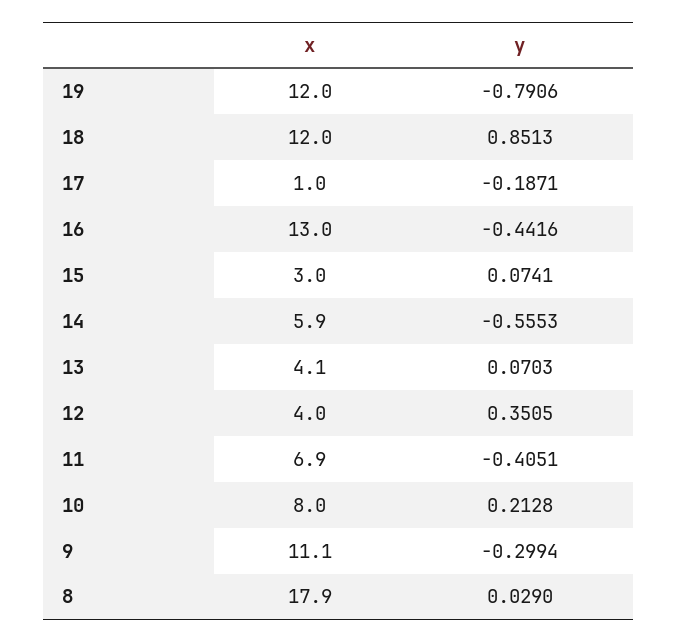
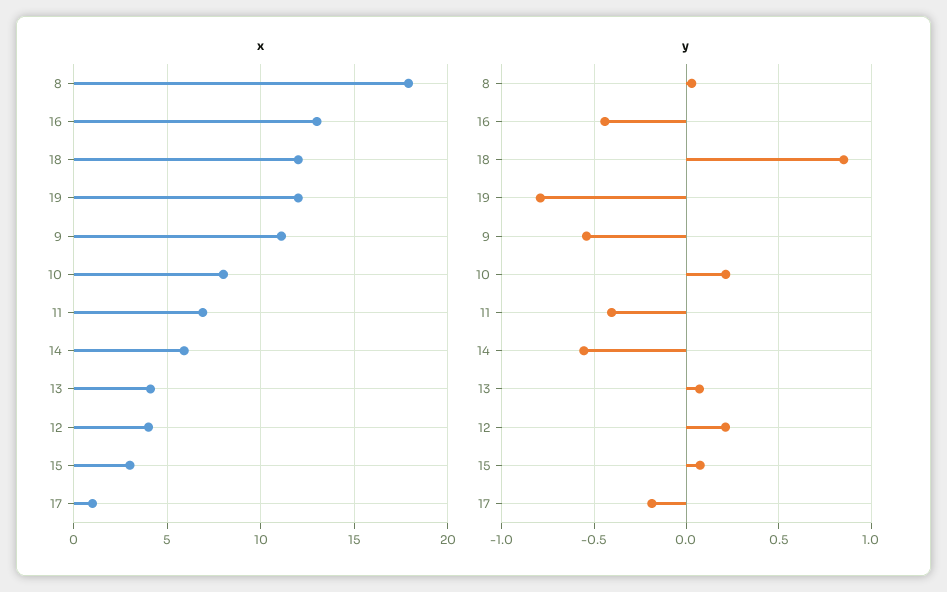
y, 12: 0.3505 -> 0.2
y, 9: -0.2994 -> -0.55

